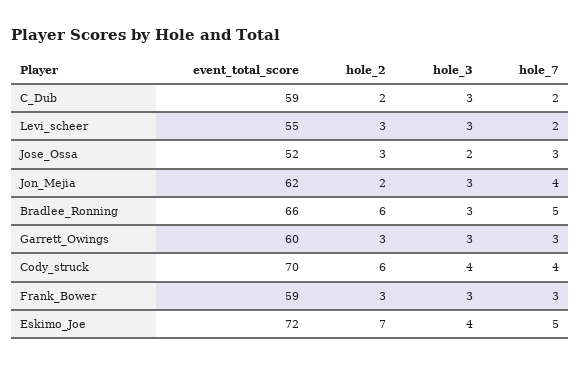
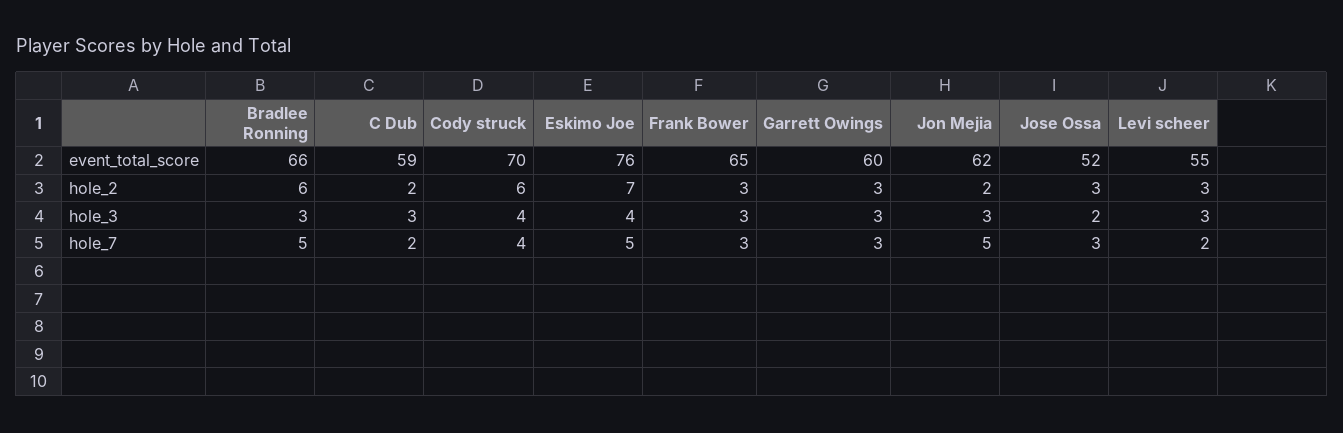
hole_7, Jon_Mejia: 4 -> 5
event_total_score, Frank_Bower: 59 -> 65
event_total_score, Eskimo_Joe: 72 -> 76

